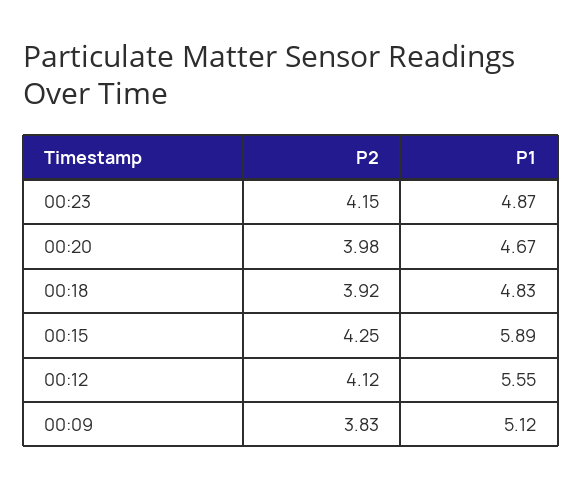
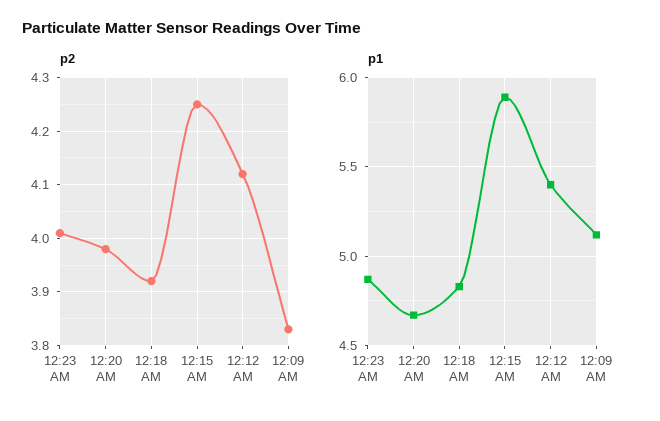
P2, 00:23: 4.15 -> 4
P1, 00:12: 5.55 -> 5.4

